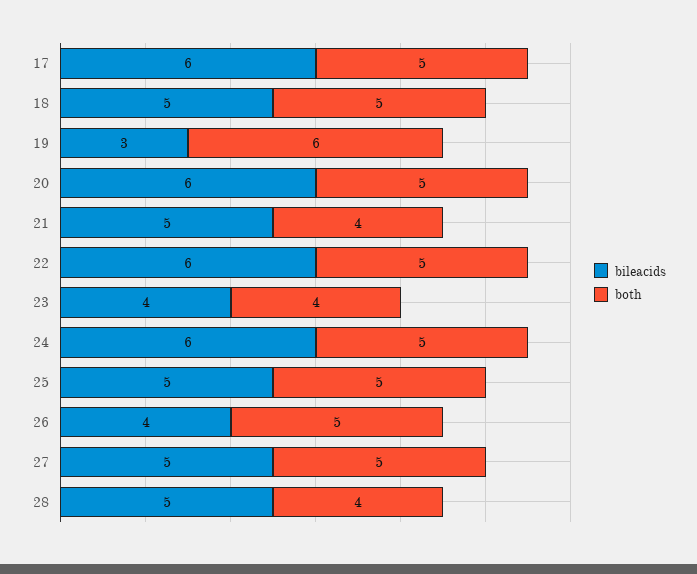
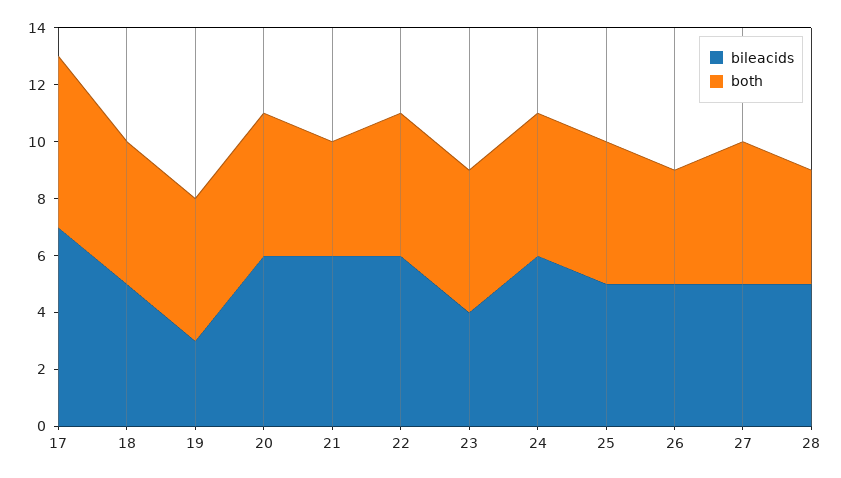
bileacids, 17: 6 -> 7
both, 17: 5 -> 6
both, 19: 6 -> 5
bileacids, 21: 5 -> 6
both, 23: 4 -> 5
bileacids, 26: 4 -> 5
both, 26: 5 -> 4

